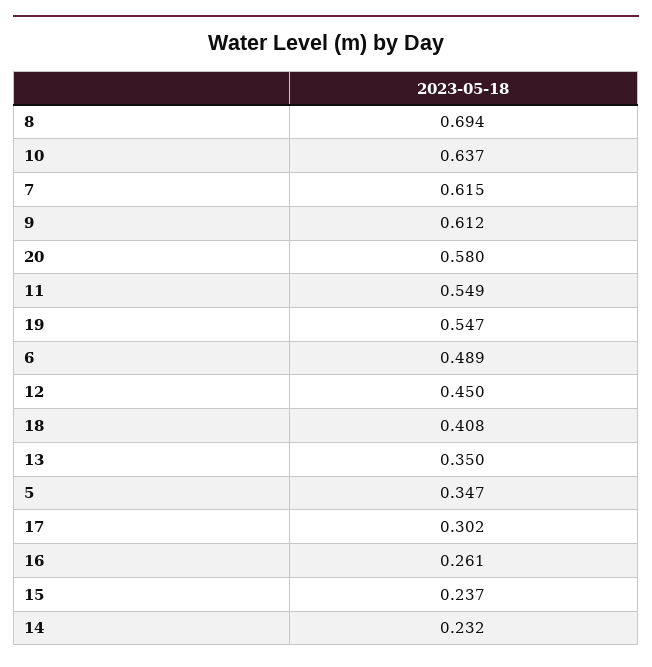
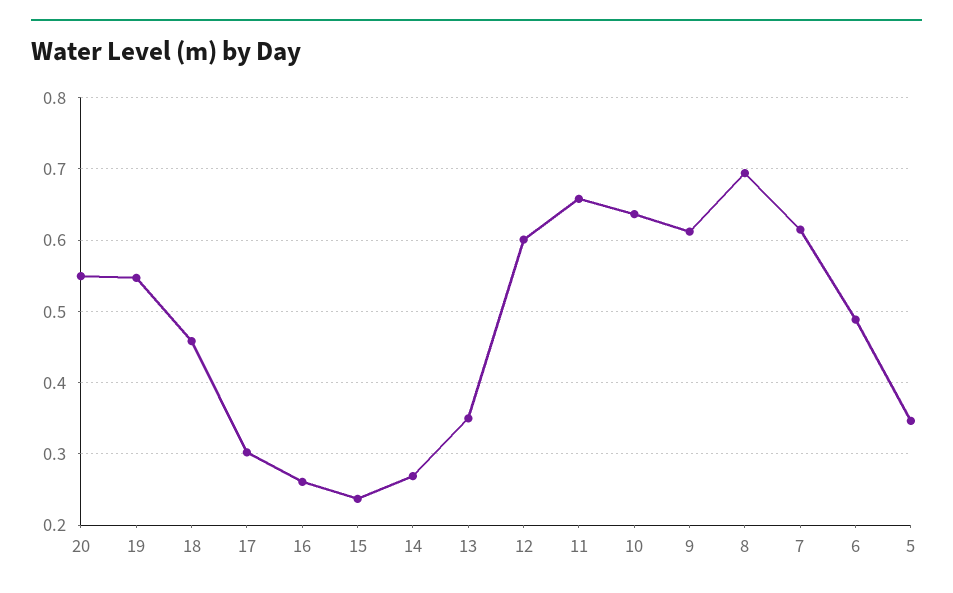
20: 0.58 -> 0.55
11: 0.549 -> 0.66
12: 0.45 -> 0.6
18: 0.408 -> 0.46
14: 0.232 -> 0.27

